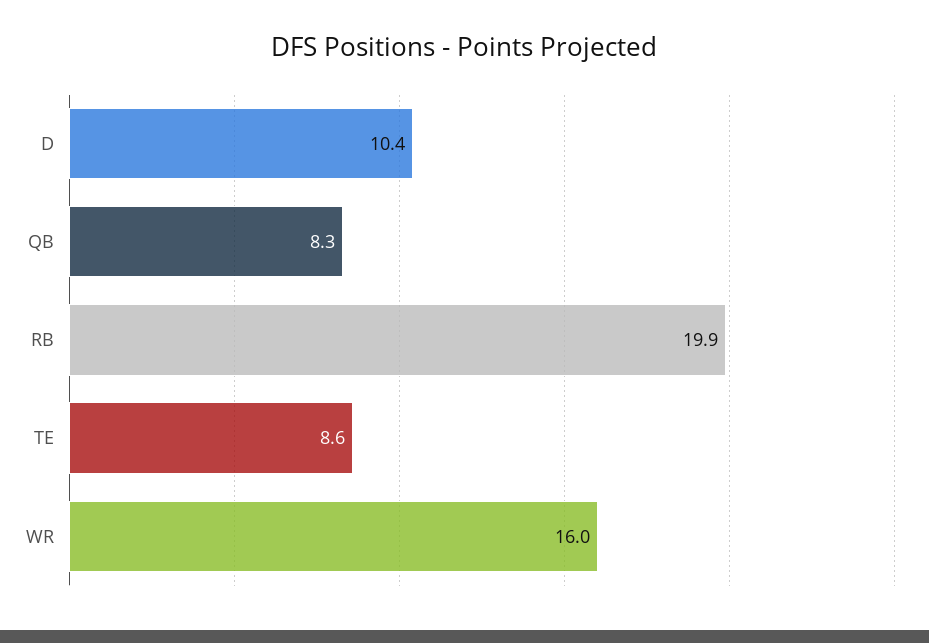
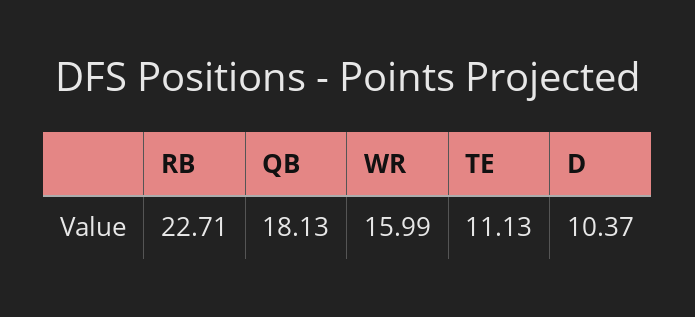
QB: 8.3 -> 18.13
RB: 19.9 -> 22.71
TE: 8.6 -> 11.13

